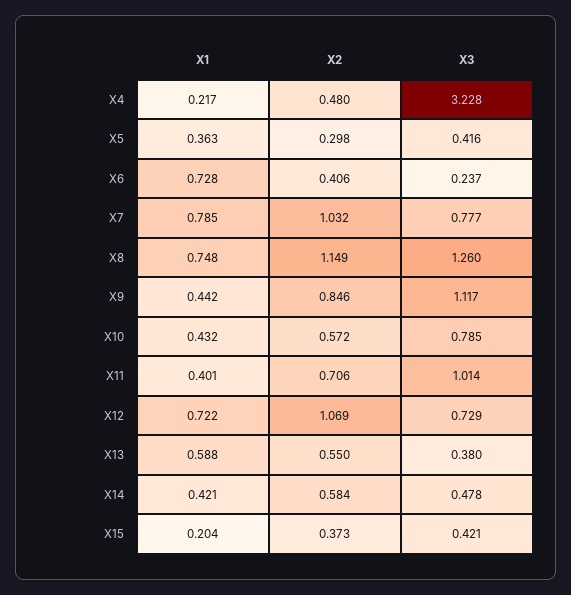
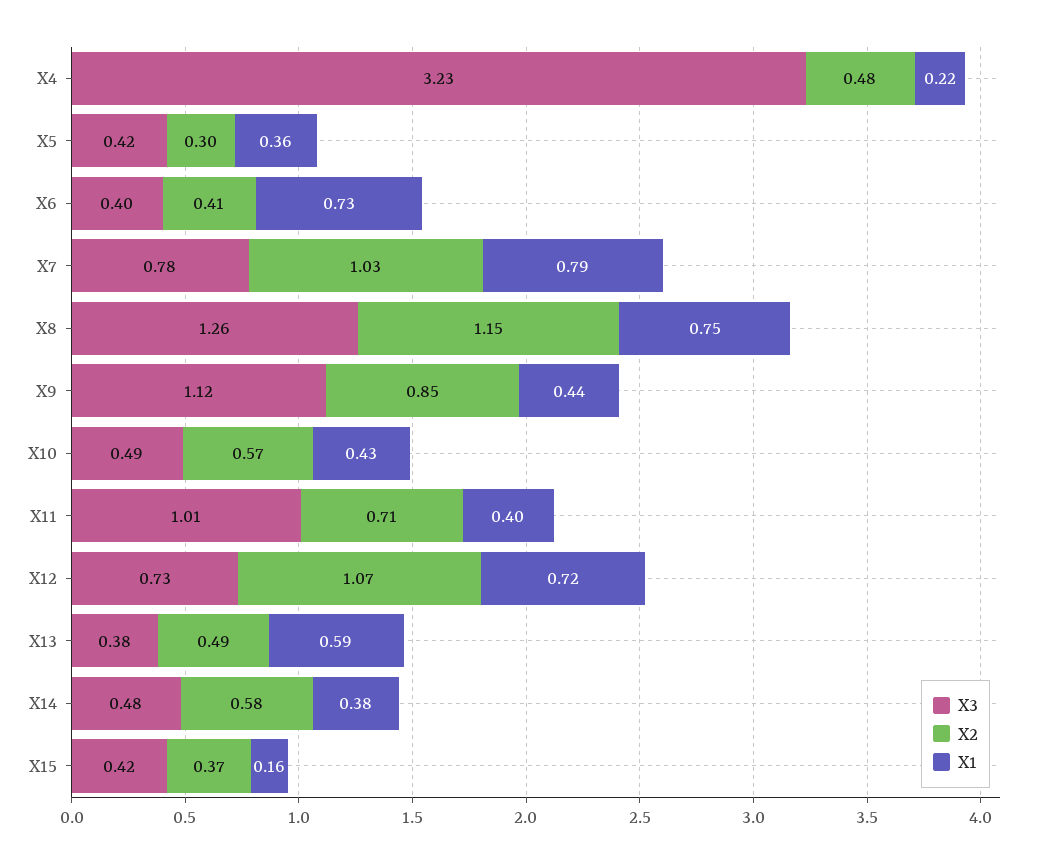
X3, X6: 0.237 -> 0.4
X3, X10: 0.785 -> 0.49
X2, X13: 0.55 -> 0.49
X1, X14: 0.421 -> 0.38
X1, X15: 0.204 -> 0.16

